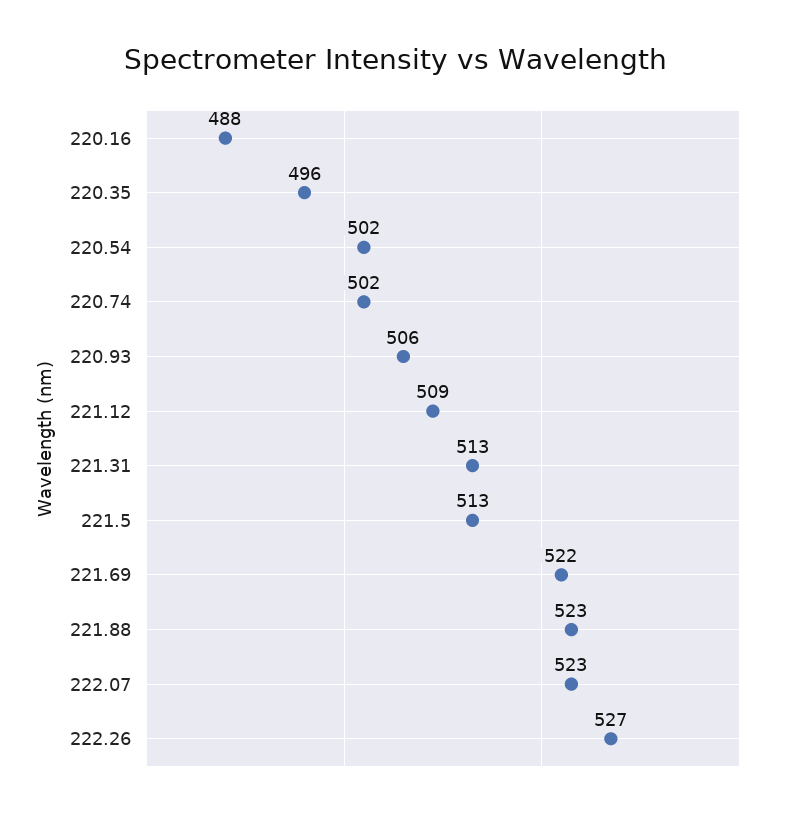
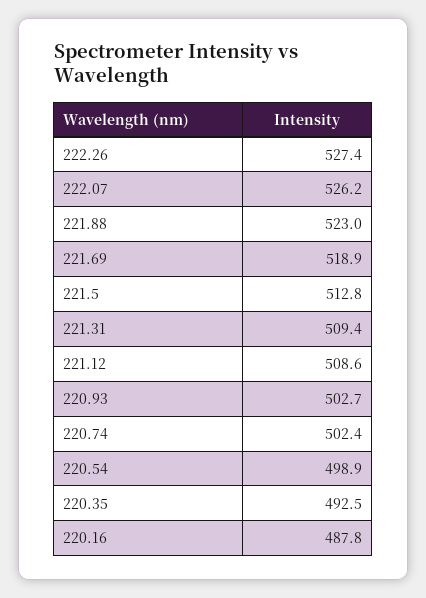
220.35: 496 -> 492.5
220.54: 502 -> 498.9
220.93: 506 -> 502.7
221.31: 513 -> 509.4
221.69: 522 -> 518.9
222.07: 523 -> 526.2

